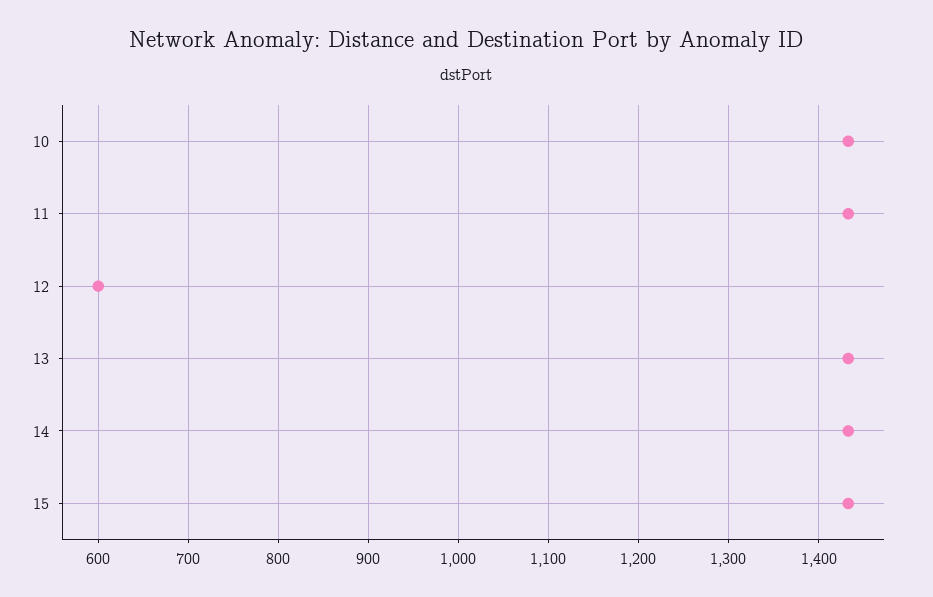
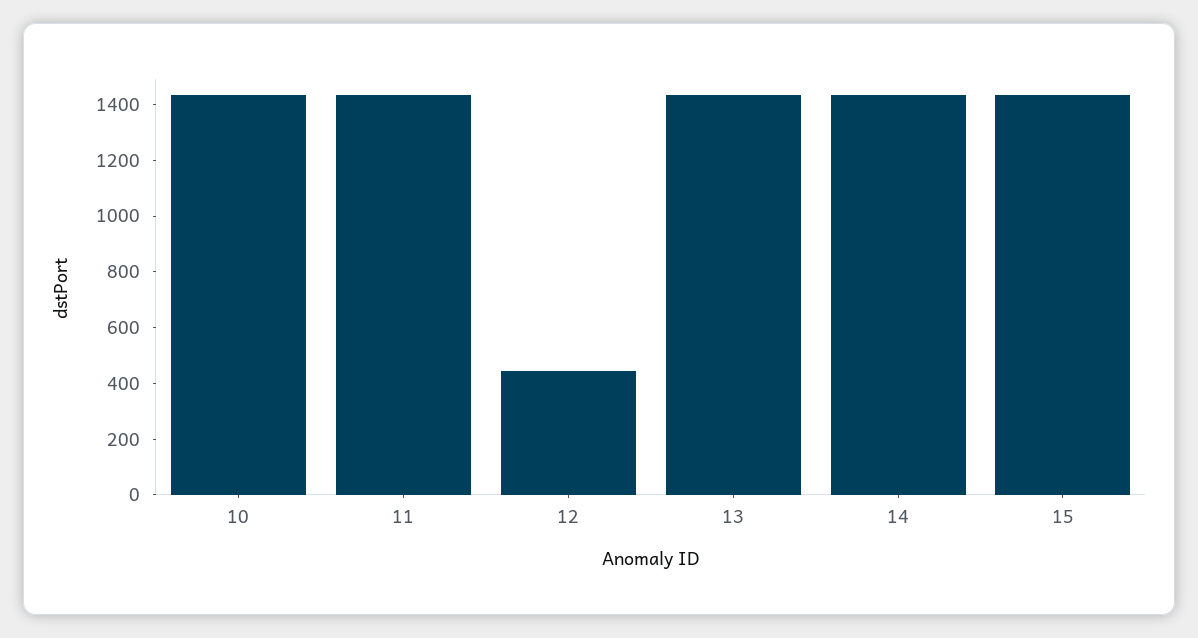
12: 600 -> 450

